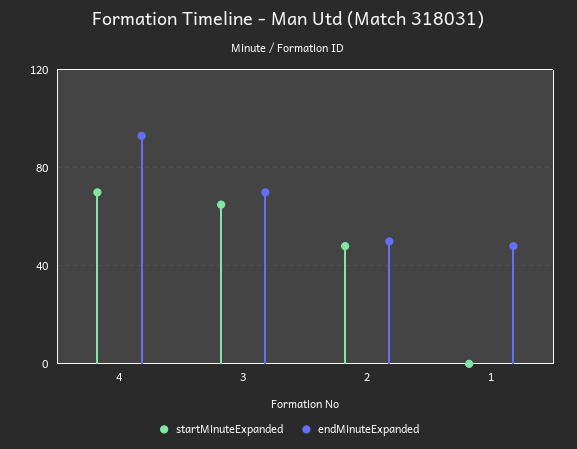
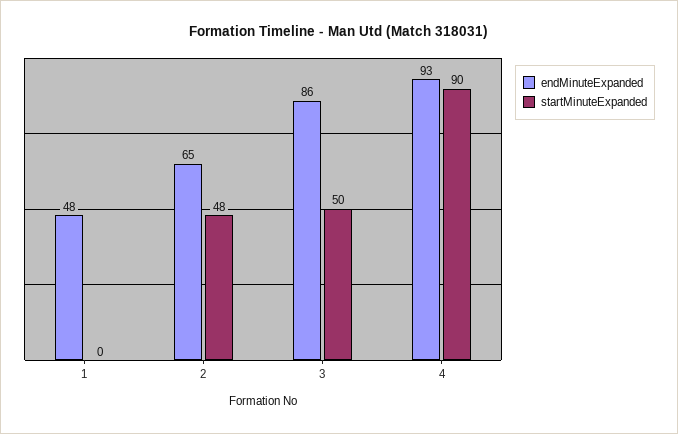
startMinuteExpanded, 4: 70 -> 90
startMinuteExpanded, 3: 65 -> 50
endMinuteExpanded, 3: 70 -> 86
endMinuteExpanded, 2: 50 -> 65

